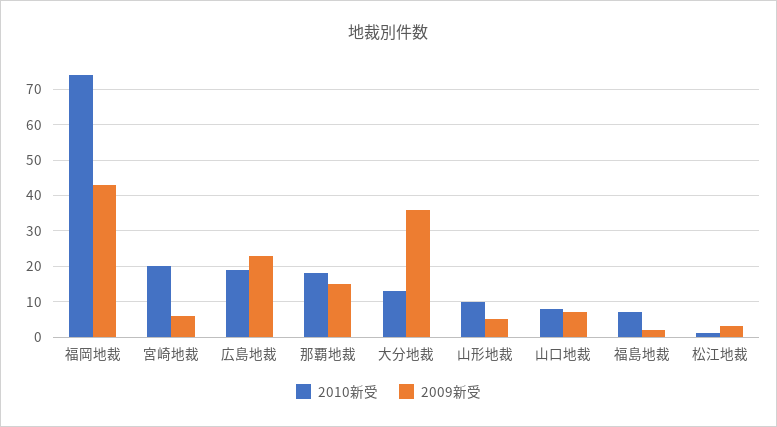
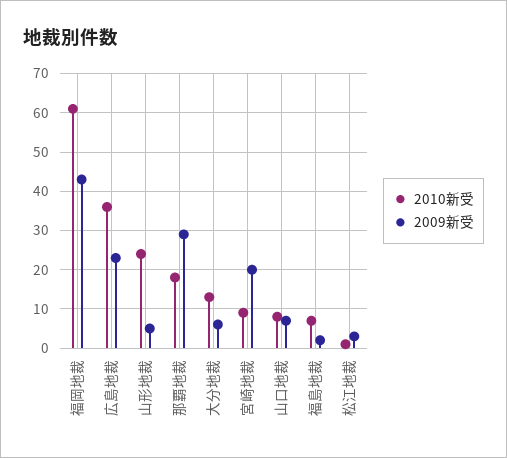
2010新受, 福岡地裁: 75 -> 60
2010新受, 宮崎地裁: 20 -> 10
2009新受, 宮崎地裁: 5 -> 20
2010新受, 広島地裁: 20 -> 35
2009新受, 那覇地裁: 15 -> 30
2009新受, 大分地裁: 35 -> 5
2010新受, 山形地裁: 10 -> 25

